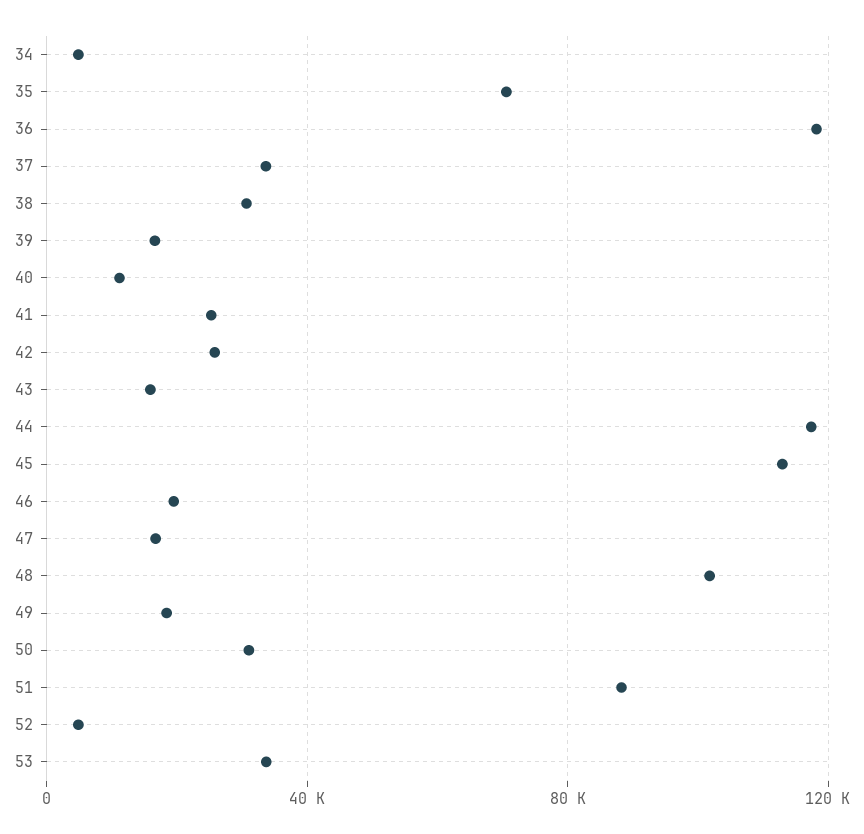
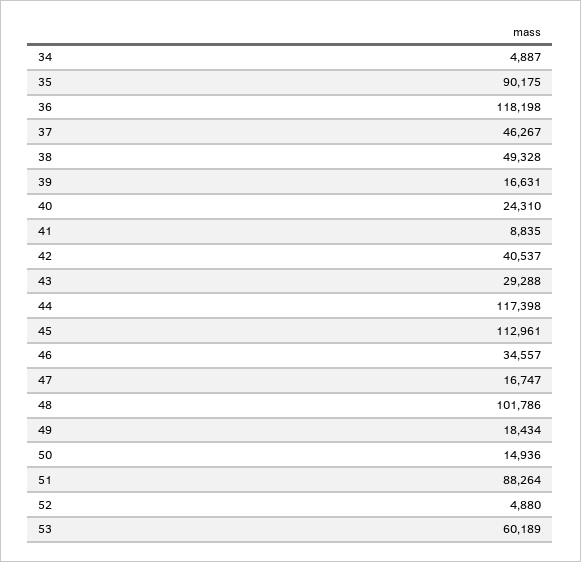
35: 70000 -> 90175
37: 35000 -> 46267
38: 30000 -> 49328
40: 10000 -> 24310
41: 25000 -> 8835
42: 25000 -> 40537
43: 15000 -> 29288
46: 20000 -> 34557
50: 30000 -> 14936
53: 35000 -> 60189

